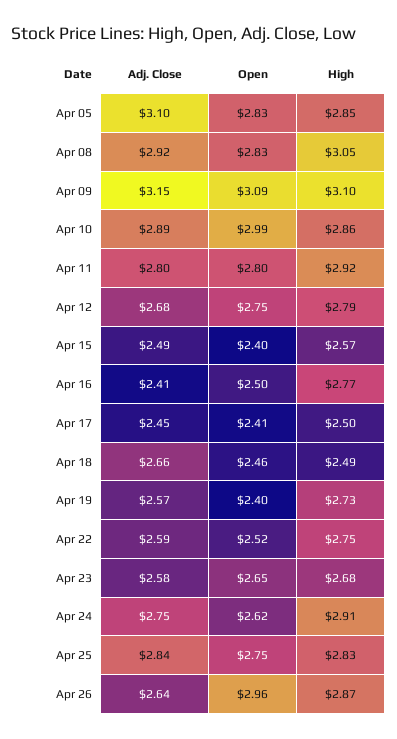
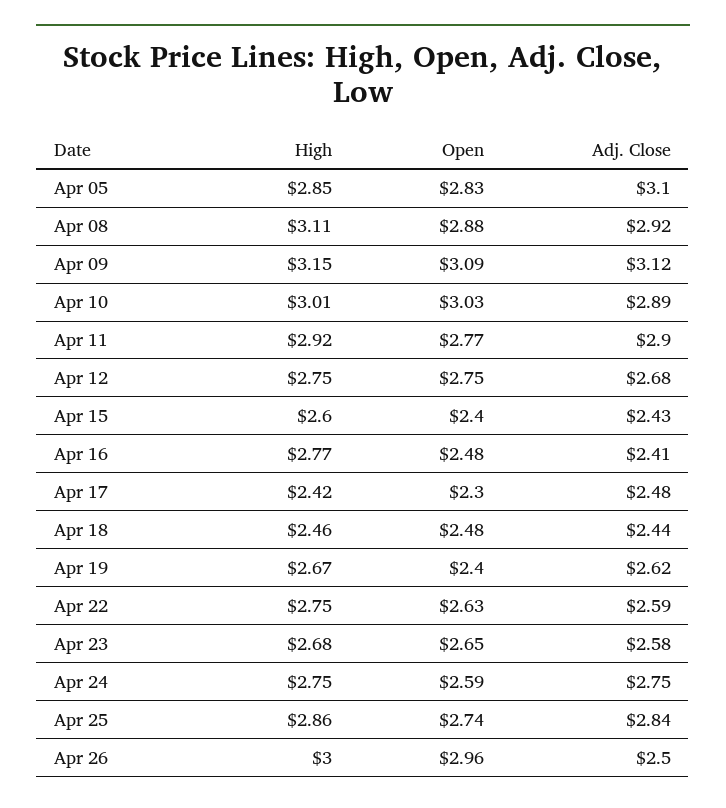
Open, Apr 08: 2.83 -> 2.88
High, Apr 08: 3.05 -> 3.11
Adj. Close, Apr 09: 3.15 -> 3.12
High, Apr 09: 3.1 -> 3.15
Open, Apr 10: 2.99 -> 3.03
High, Apr 10: 2.86 -> 3.01
Adj. Close, Apr 11: 2.8 -> 2.9
Open, Apr 11: 2.8 -> 2.77
High, Apr 12: 2.79 -> 2.75
Adj. Close, Apr 15: 2.49 -> 2.43
High, Apr 15: 2.57 -> 2.6
Open, Apr 16: 2.5 -> 2.48
Adj. Close, Apr 17: 2.45 -> 2.48
Open, Apr 17: 2.41 -> 2.3
High, Apr 17: 2.5 -> 2.42
Adj. Close, Apr 18: 2.66 -> 2.44
Open, Apr 18: 2.46 -> 2.48
High, Apr 18: 2.49 -> 2.46
Adj. Close, Apr 19: 2.57 -> 2.62
High, Apr 19: 2.73 -> 2.67
Open, Apr 22: 2.52 -> 2.63
Open, Apr 24: 2.62 -> 2.59
High, Apr 24: 2.91 -> 2.75
Open, Apr 25: 2.75 -> 2.74
High, Apr 25: 2.83 -> 2.86
Adj. Close, Apr 26: 2.64 -> 2.5
High, Apr 26: 2.87 -> 3

